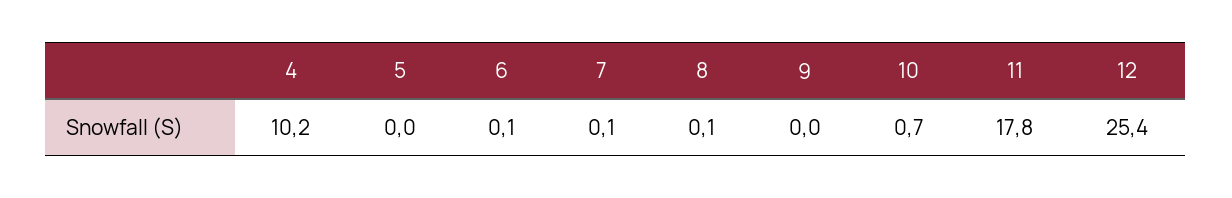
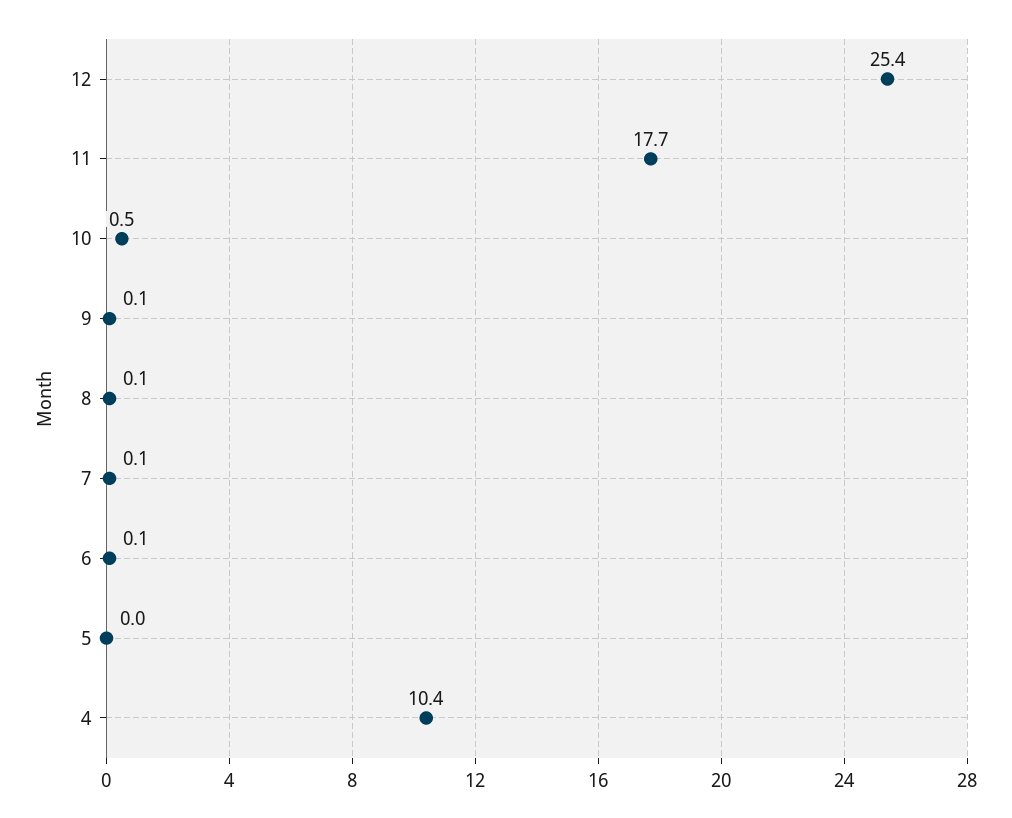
4: 10.2 -> 10.4
9: 0 -> 0.1
10: 0.7 -> 0.5
11: 17.8 -> 17.7

